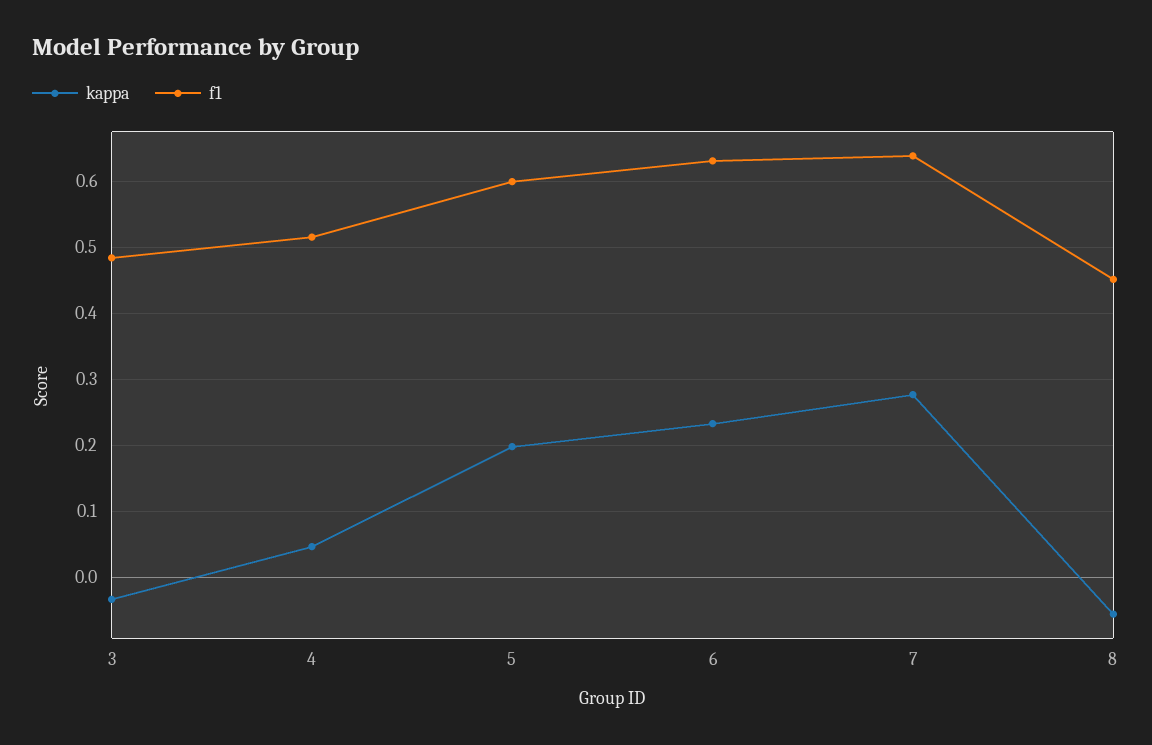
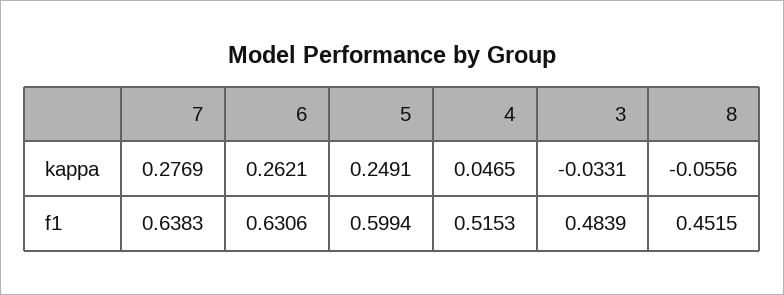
kappa, 5: 0.2 -> 0.2491
kappa, 6: 0.23 -> 0.2621

